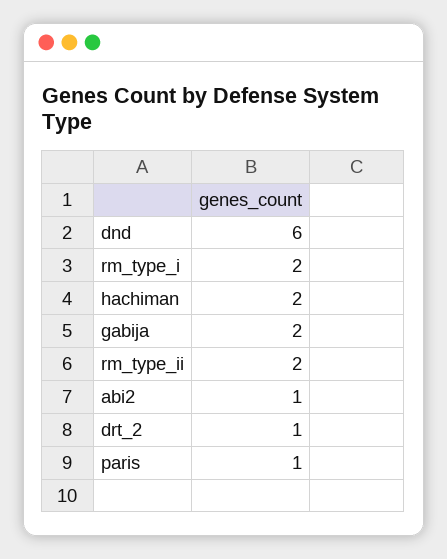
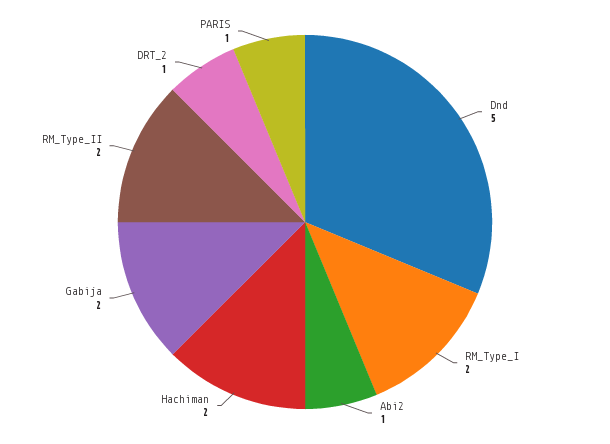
dnd: 6 -> 5

